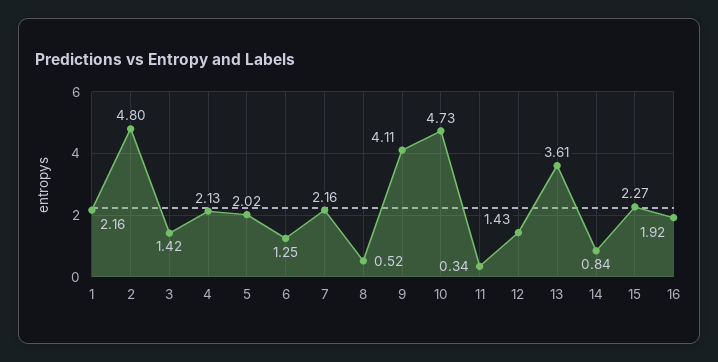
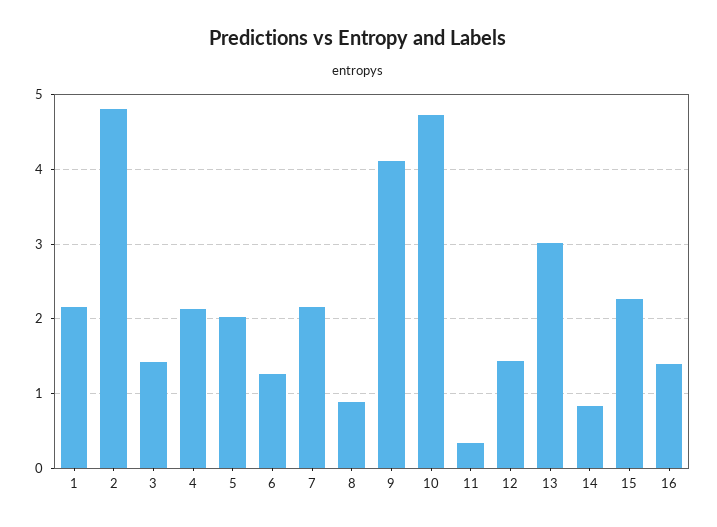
8: 0.52 -> 0.9
13: 3.61 -> 3
16: 1.92 -> 1.4

